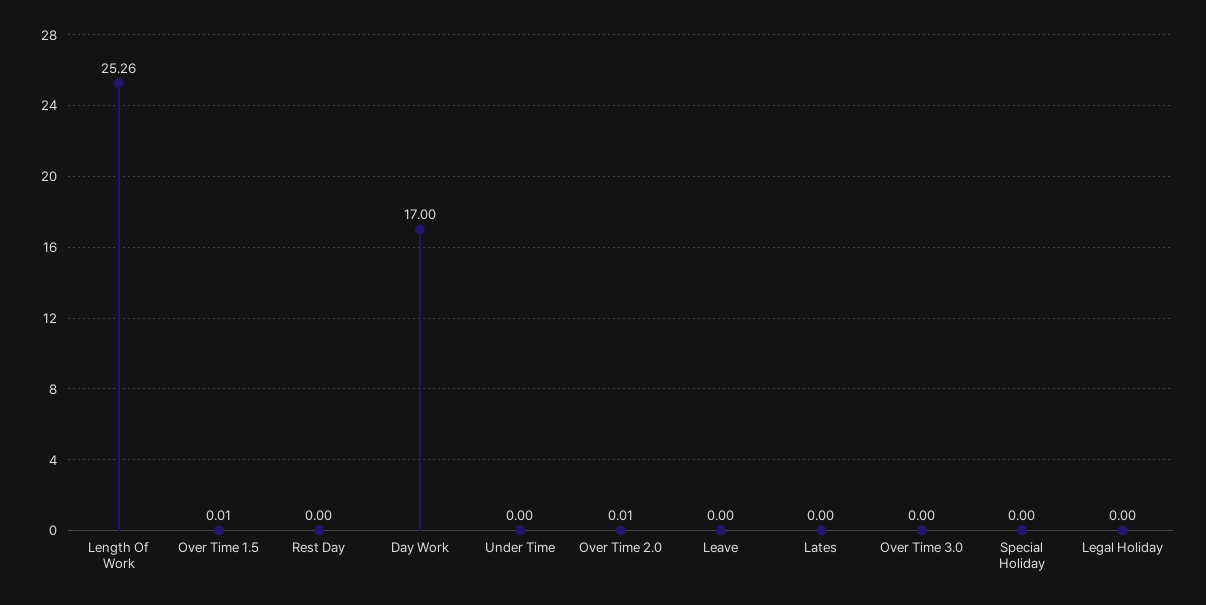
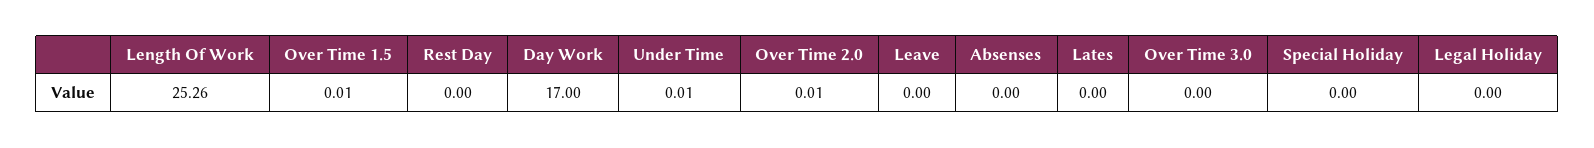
Under Time: 0 -> 0.01
Absenses: none -> 0

